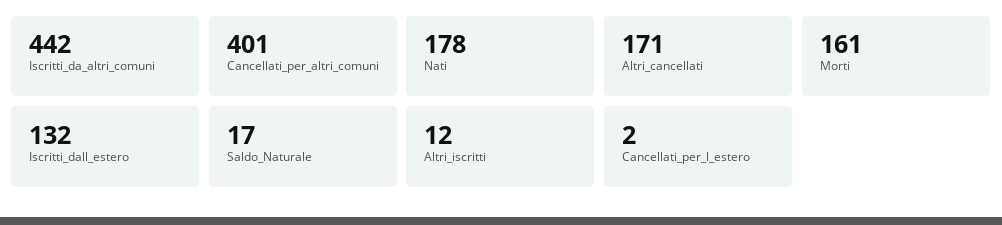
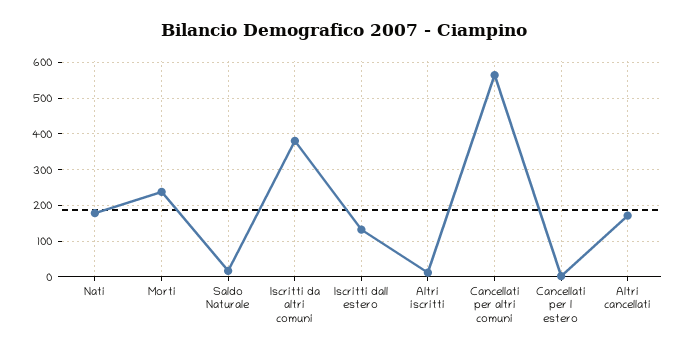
Iscritti_da_altri_comuni: 442 -> 380
Cancellati_per_altri_comuni: 401 -> 560
Morti: 161 -> 240

